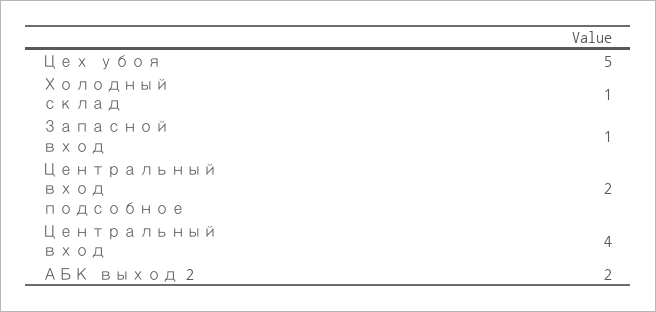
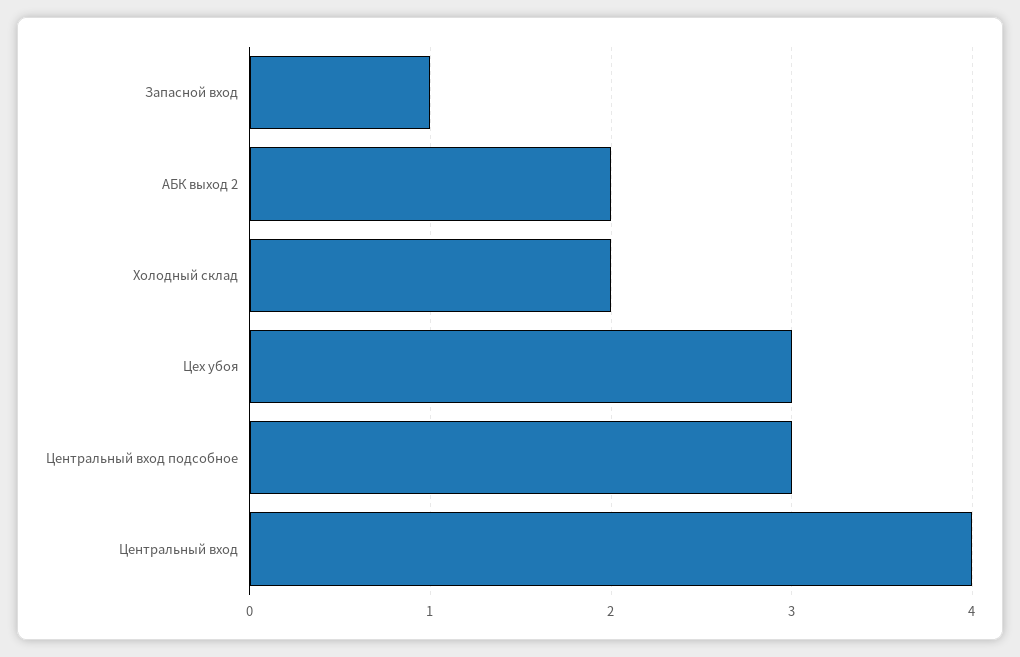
Цех убоя: 5 -> 3
Холодный склад: 1 -> 2
Центральный вход подсобное: 2 -> 3

